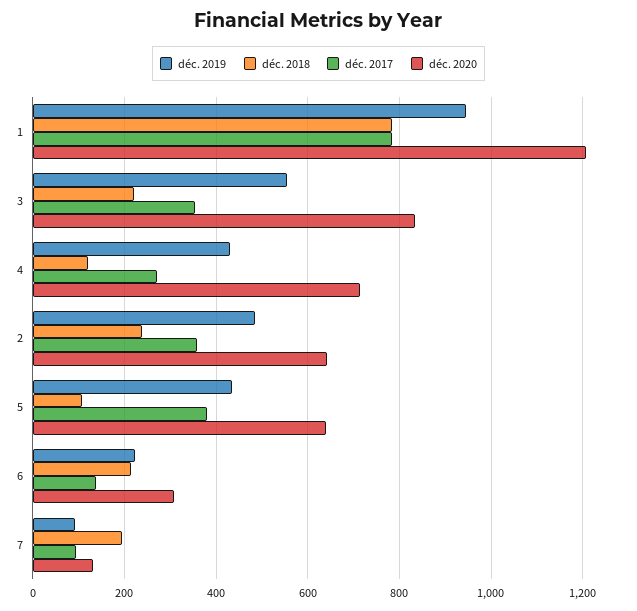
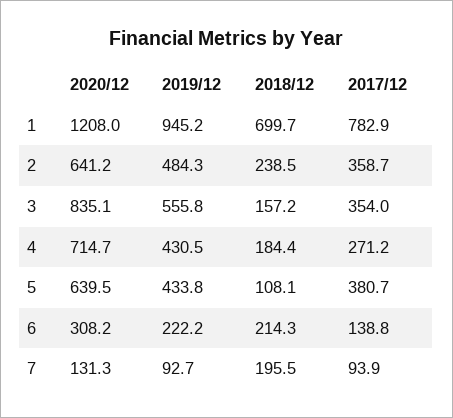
déc. 2018, 1: 780 -> 699.7
déc. 2018, 3: 220 -> 157.2
déc. 2018, 4: 120 -> 184.4

